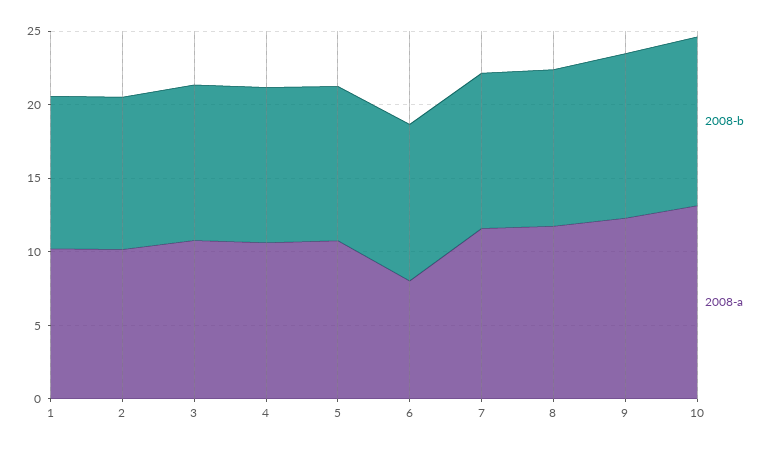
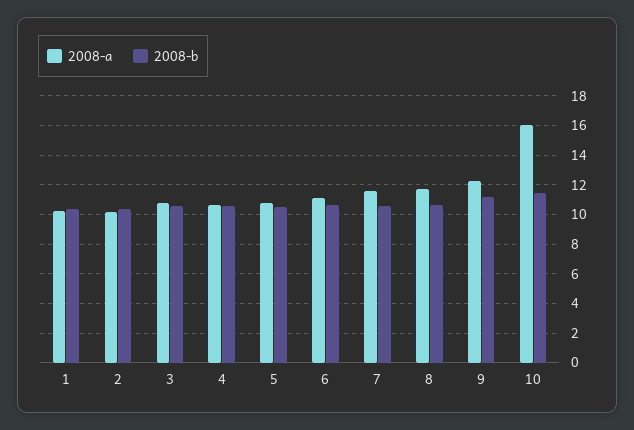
2008-a, 6: 8 -> 11
2008-a, 10: 13 -> 16

